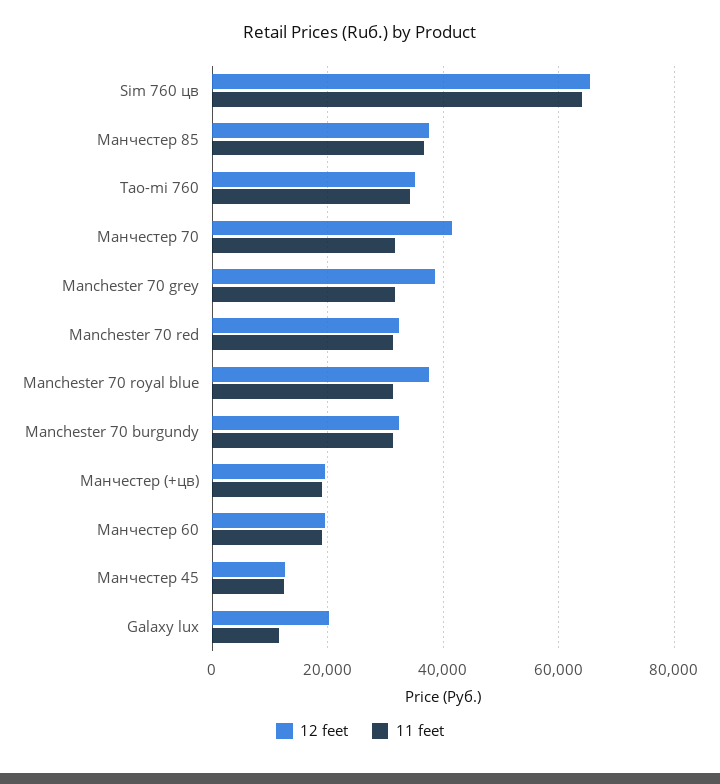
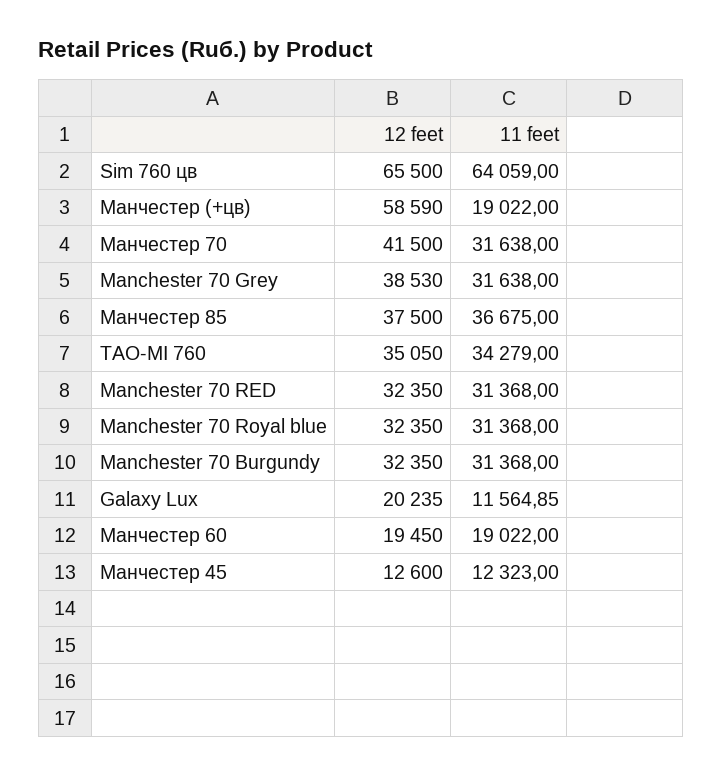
12 feet, Manchester 70 royal blue: 38000 -> 32350
12 feet, Манчестер (+цв): 20000 -> 58590

